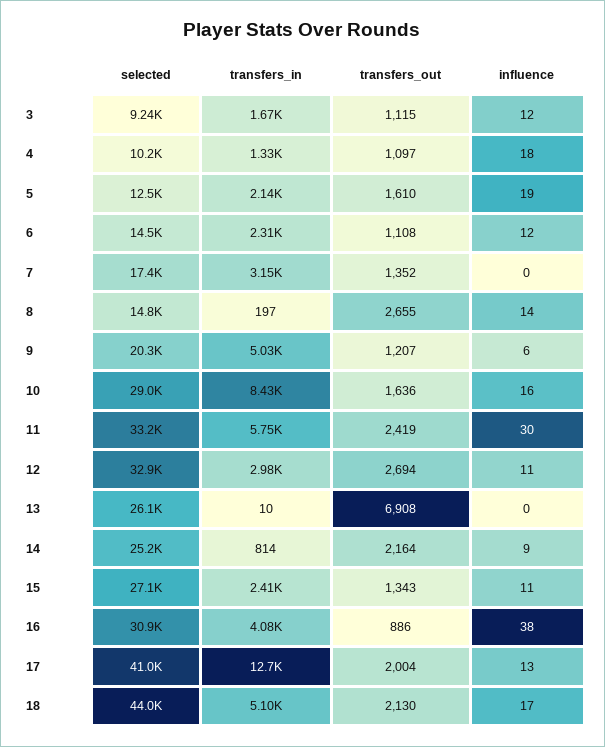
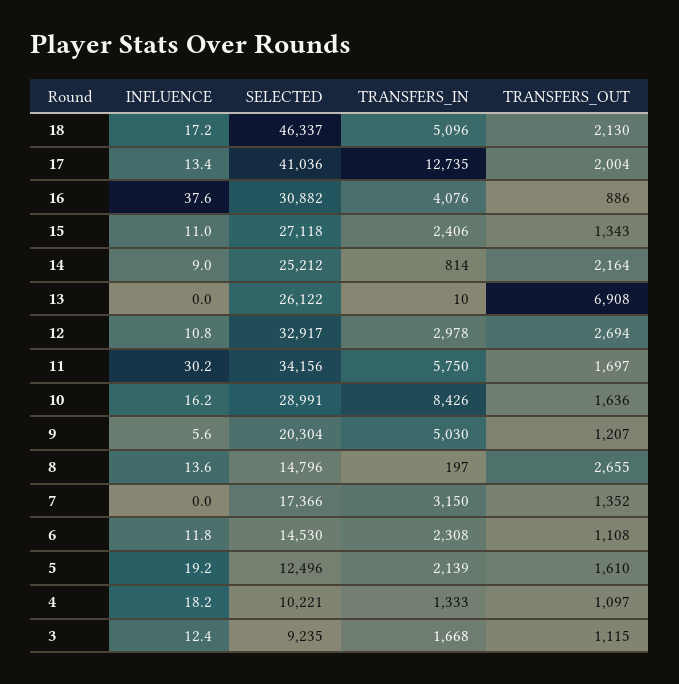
selected, 11: 33200 -> 34156
transfers_out, 11: 2419 -> 1697
selected, 18: 44000 -> 46337

